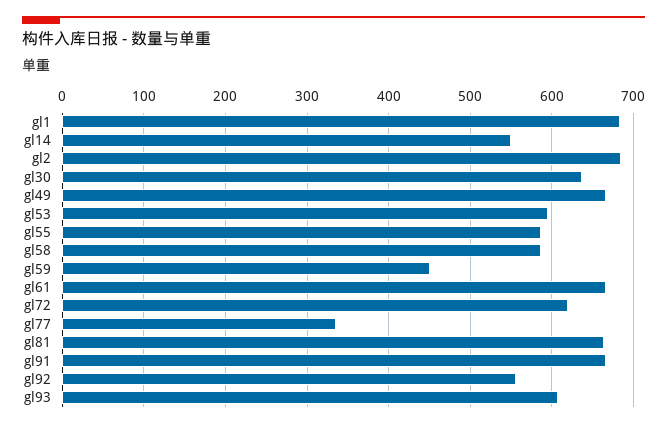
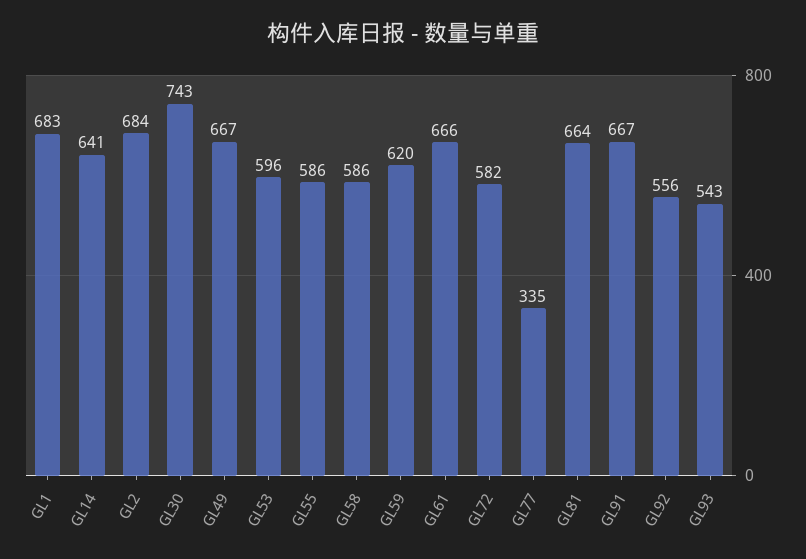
gl14: 550 -> 641
gl30: 640 -> 743
gl59: 450 -> 620
gl72: 620 -> 582
gl93: 610 -> 543

